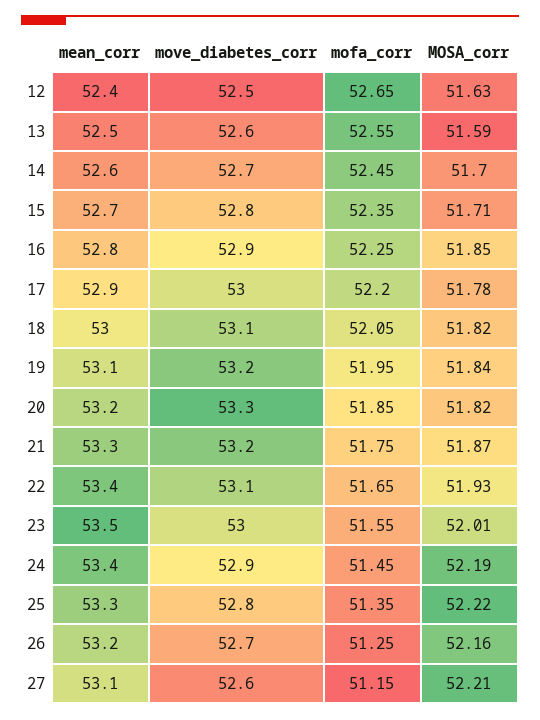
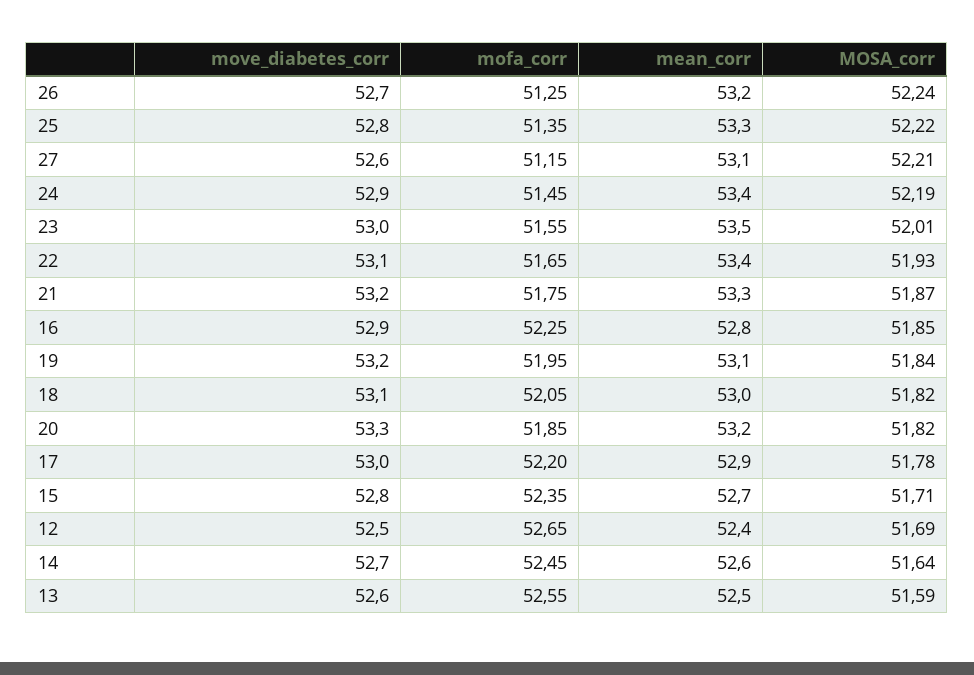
MOSA_corr, 12: 51.63 -> 51.69
MOSA_corr, 14: 51.7 -> 51.64
MOSA_corr, 26: 52.16 -> 52.24

